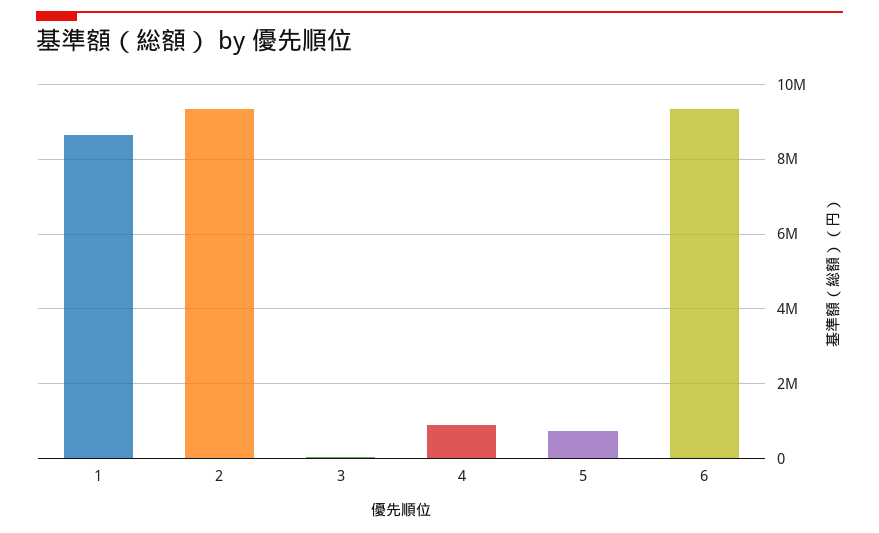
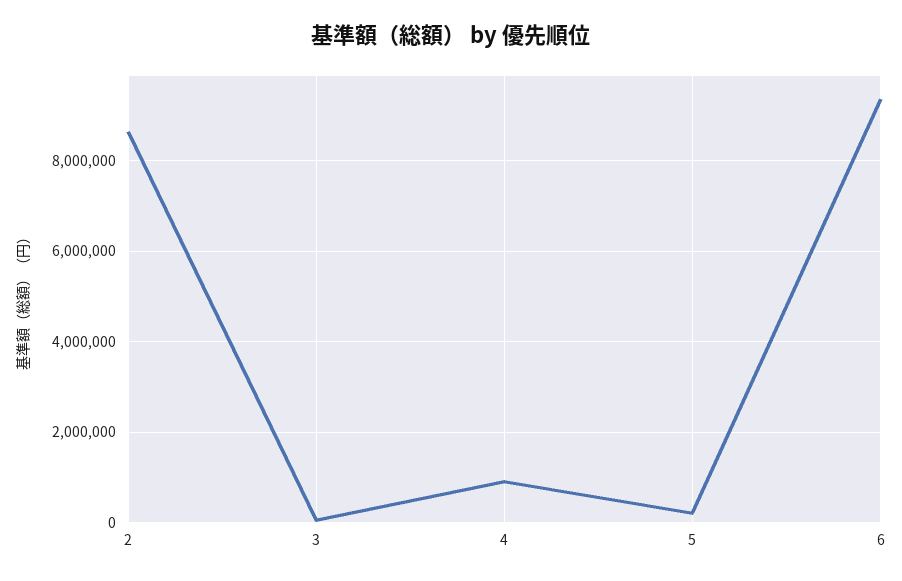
1: 8600000 -> none
2: 9400000 -> 8600000
5: 800000 -> 200000

